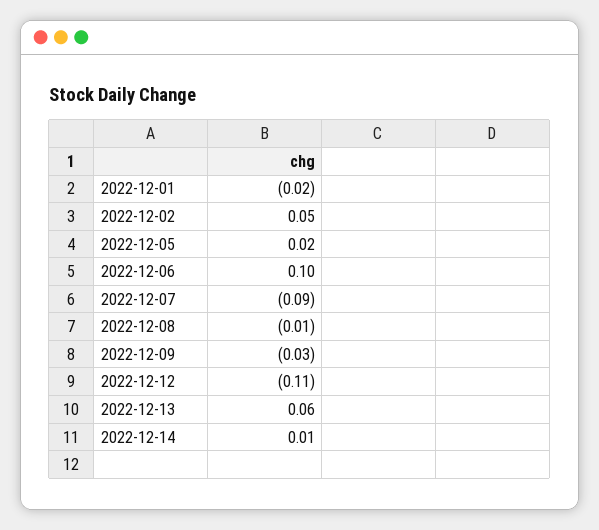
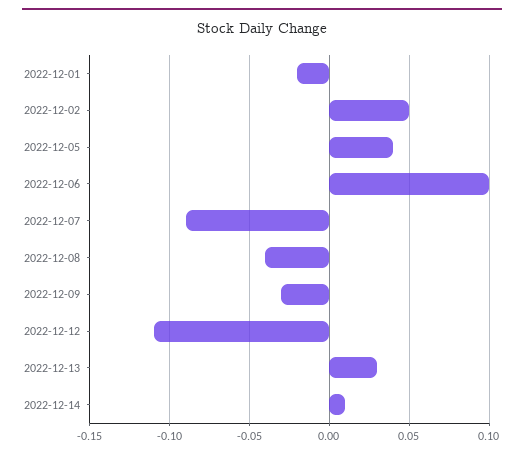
2022-12-05: 0.02 -> 0.04
2022-12-08: -0.01 -> -0.04
2022-12-13: 0.06 -> 0.03

